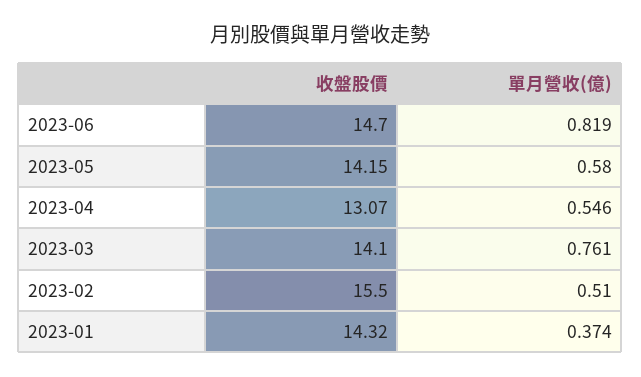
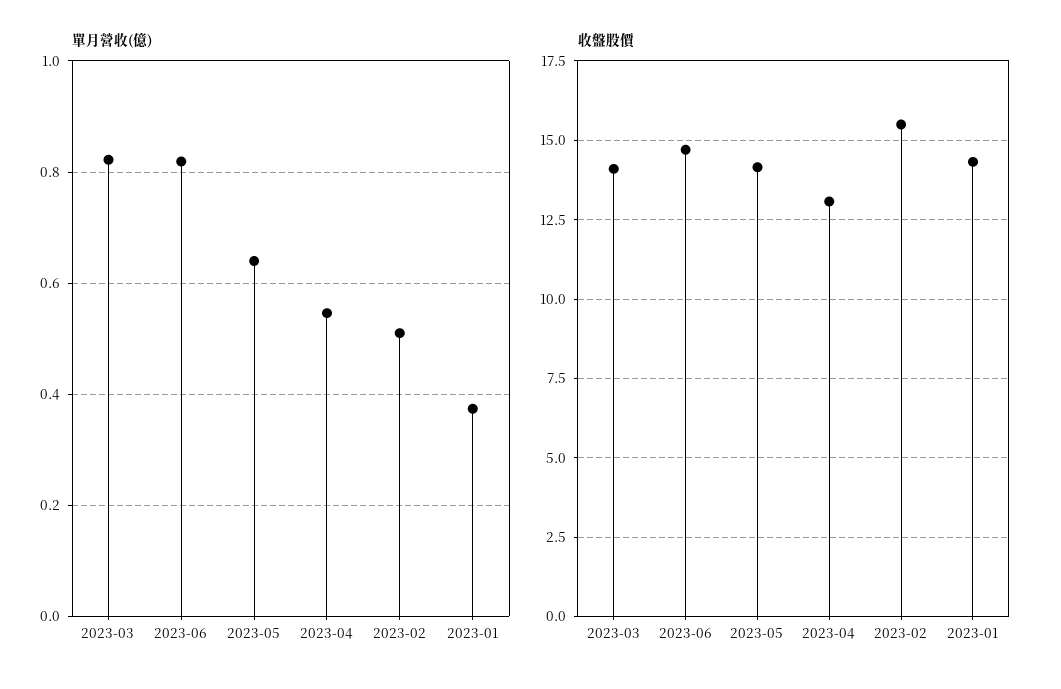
單月營收(億), 2023-05: 0.58 -> 0.64
單月營收(億), 2023-03: 0.761 -> 0.82

